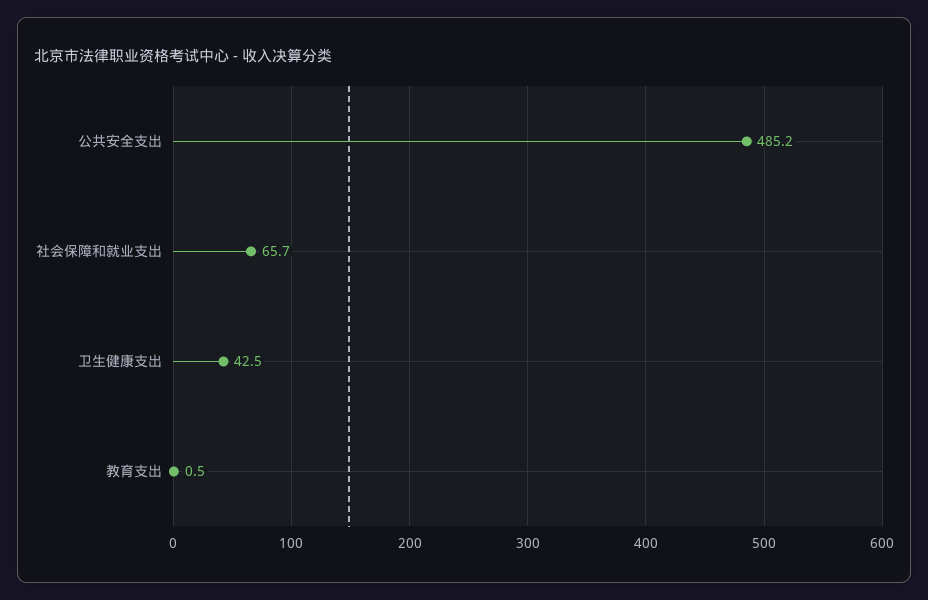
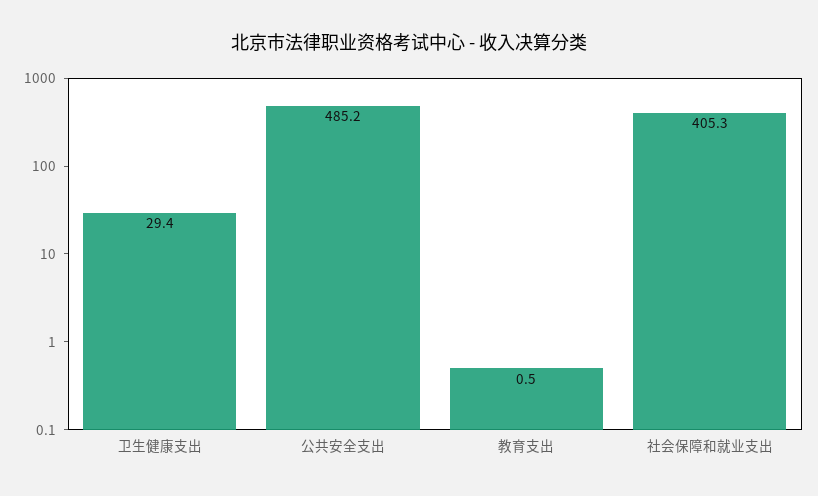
社会保障和就业支出: 65.7 -> 405.3
卫生健康支出: 42.5 -> 29.4

